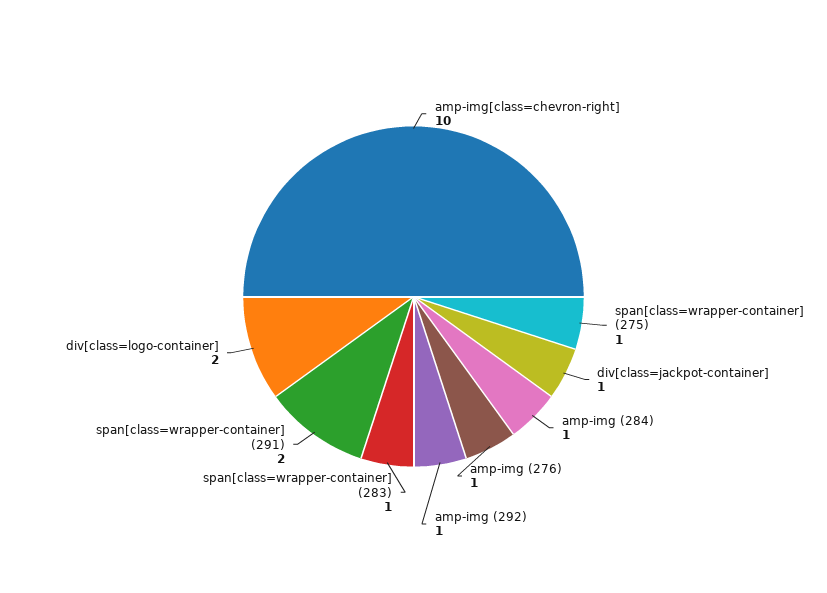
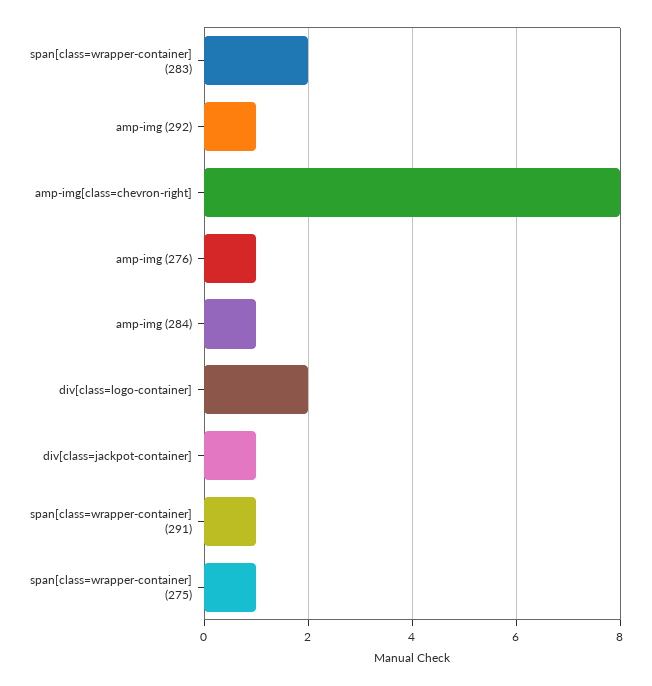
amp-img[class=chevron-right]: 10 -> 8
span[class=wrapper-container] (283): 1 -> 2
span[class=wrapper-container] (291): 2 -> 1

